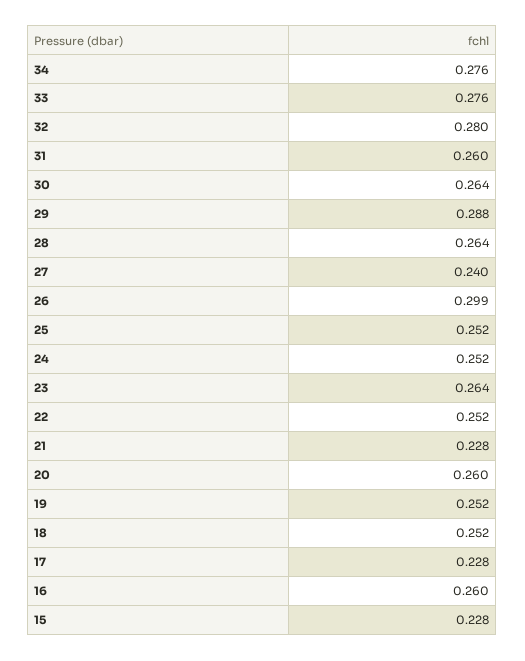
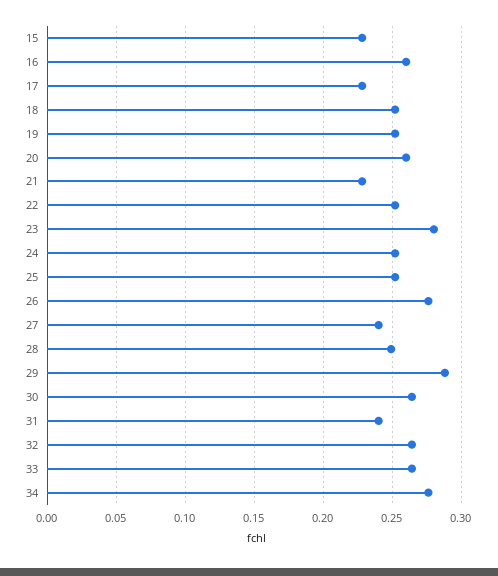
33: 0.276 -> 0.265
32: 0.28 -> 0.265
31: 0.26 -> 0.24
28: 0.264 -> 0.25
26: 0.299 -> 0.275
23: 0.264 -> 0.28

